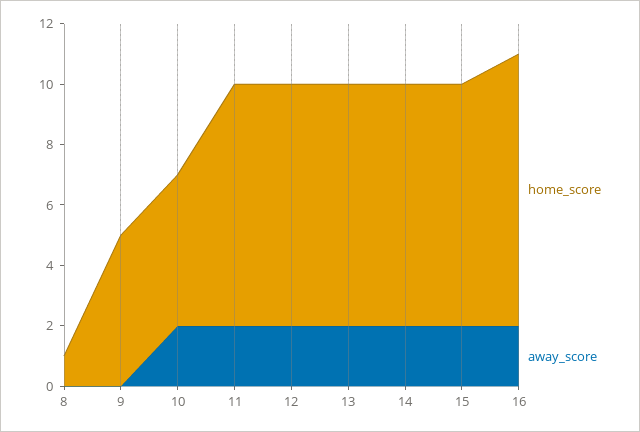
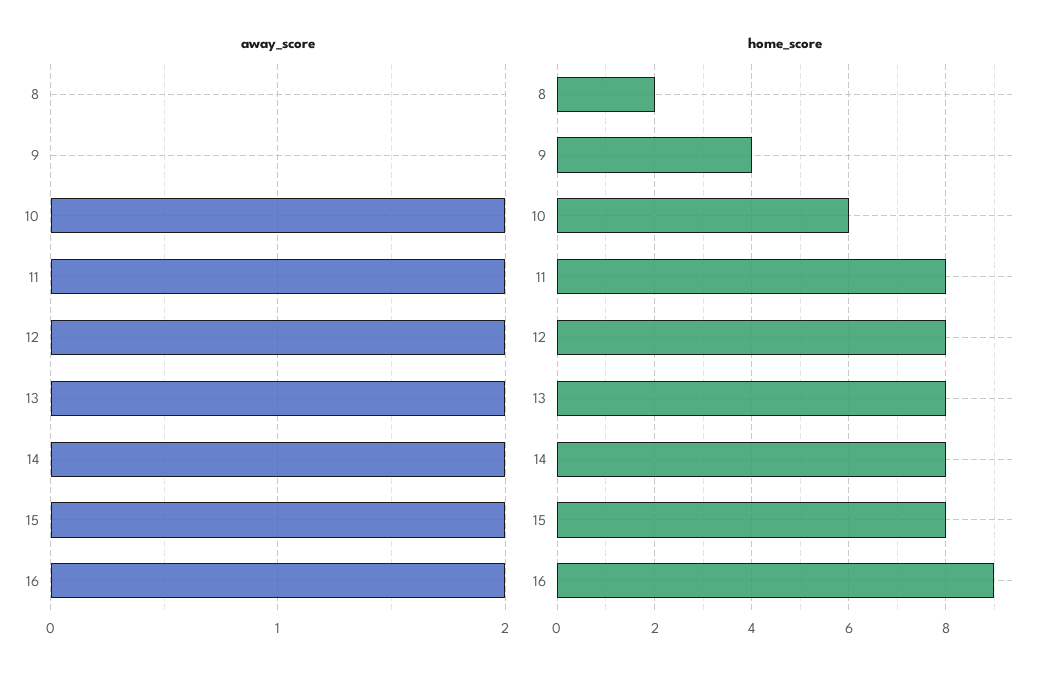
home_score, 8: 1 -> 2
home_score, 9: 5 -> 4
home_score, 10: 5 -> 6

